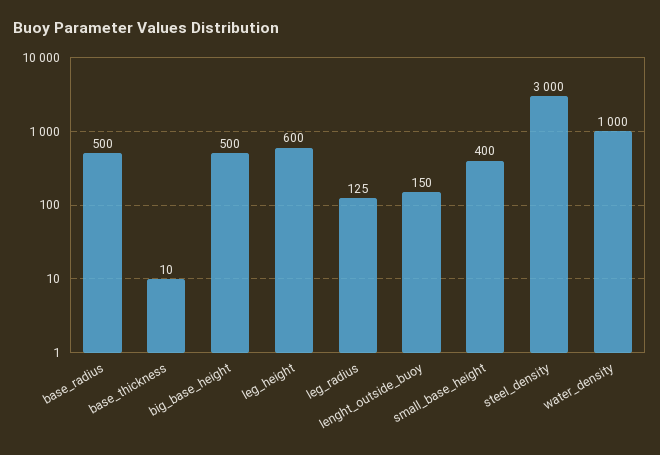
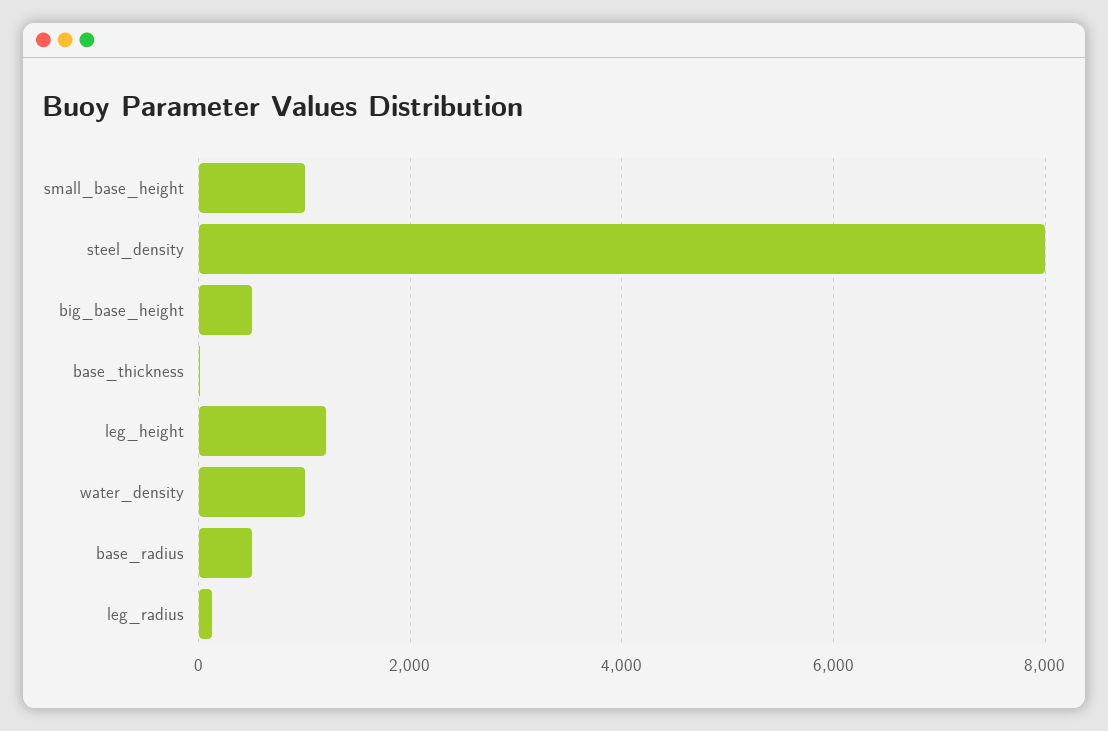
leg_height: 600 -> 1200
lenght_outside_buoy: 150 -> none
small_base_height: 400 -> 1000
steel_density: 3000 -> 8000

